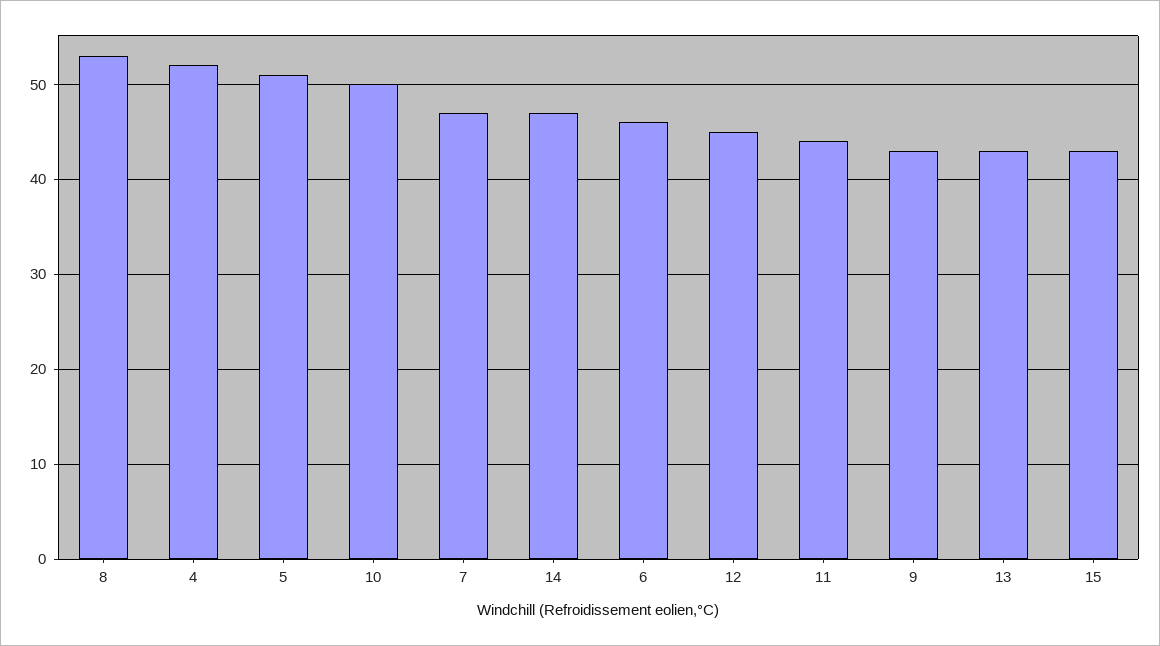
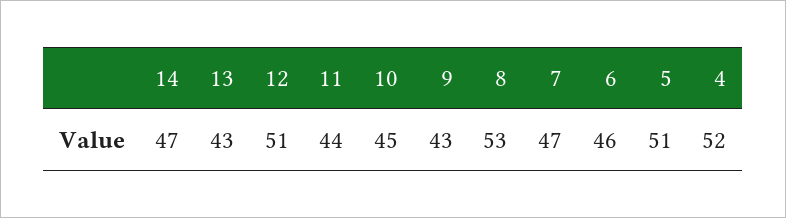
10: 50 -> 45
12: 45 -> 51
15: 43 -> none

